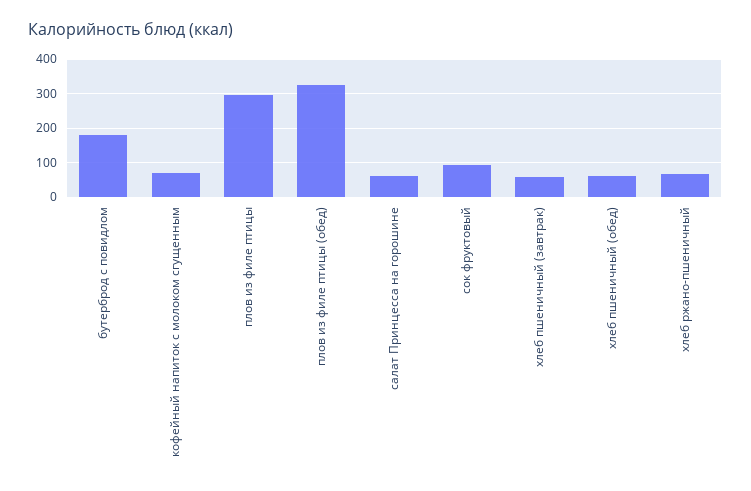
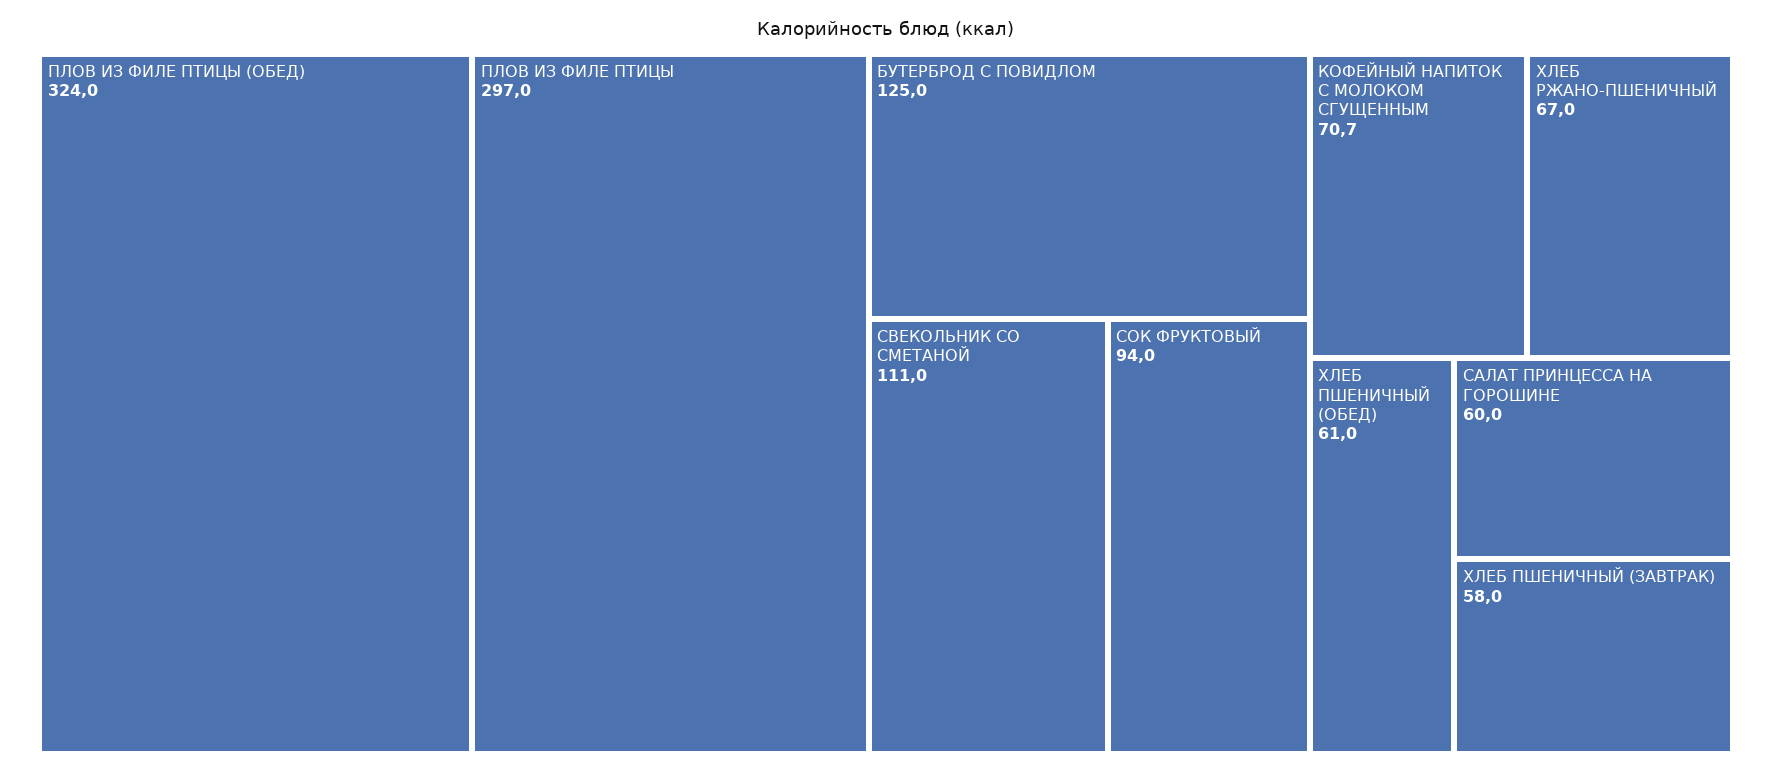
бутерброд с повидлом: 180 -> 125
СВЕКОЛЬНИК СО СМЕТАНОЙ: none -> 111

